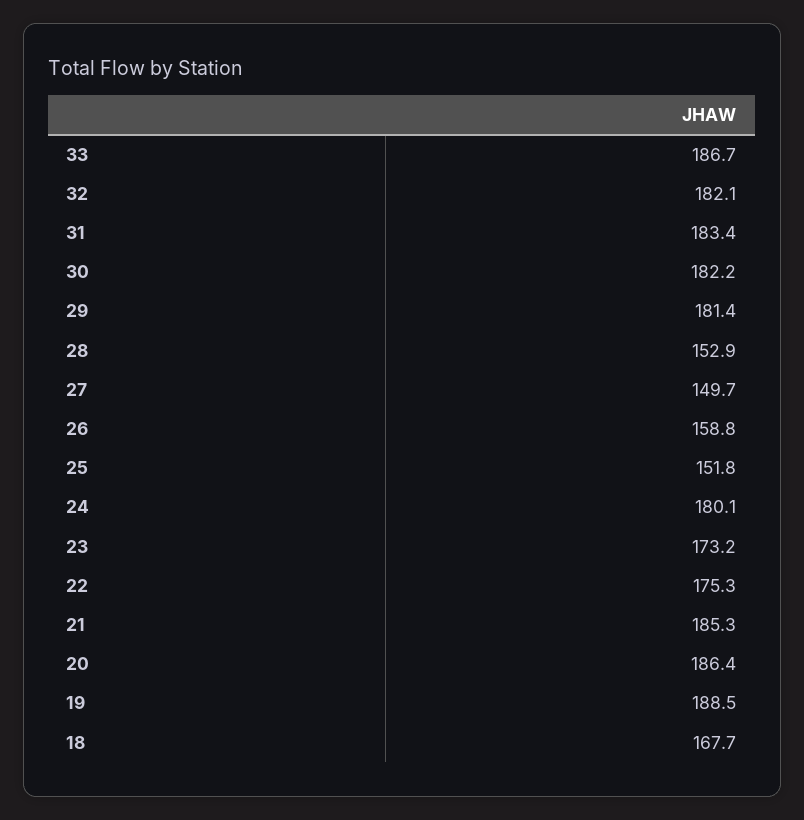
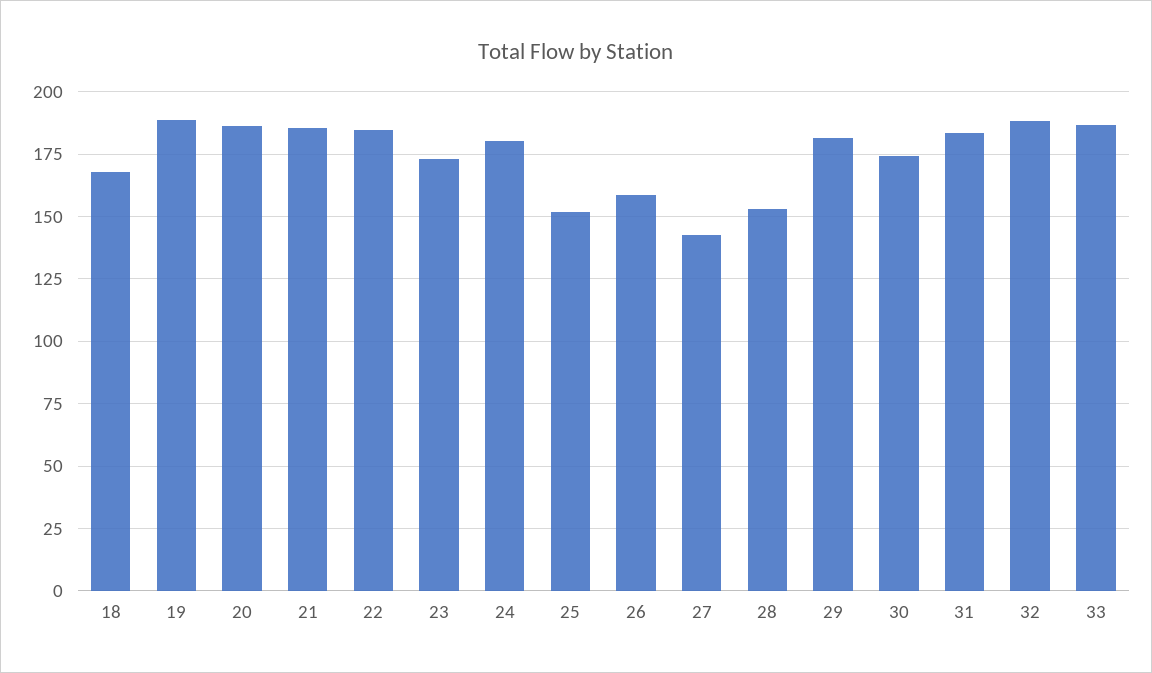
32: 182.1 -> 187.5
30: 182.2 -> 175
27: 149.7 -> 142.5
22: 175.3 -> 185

